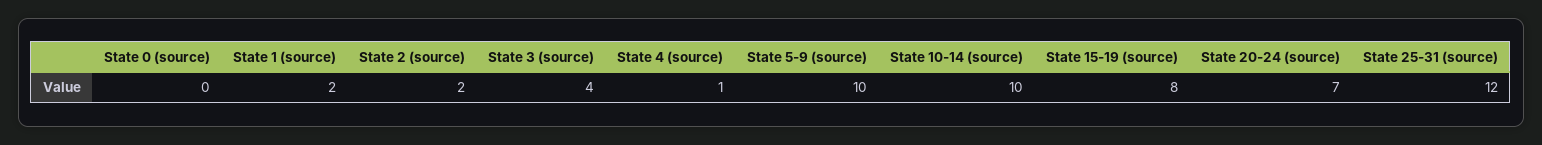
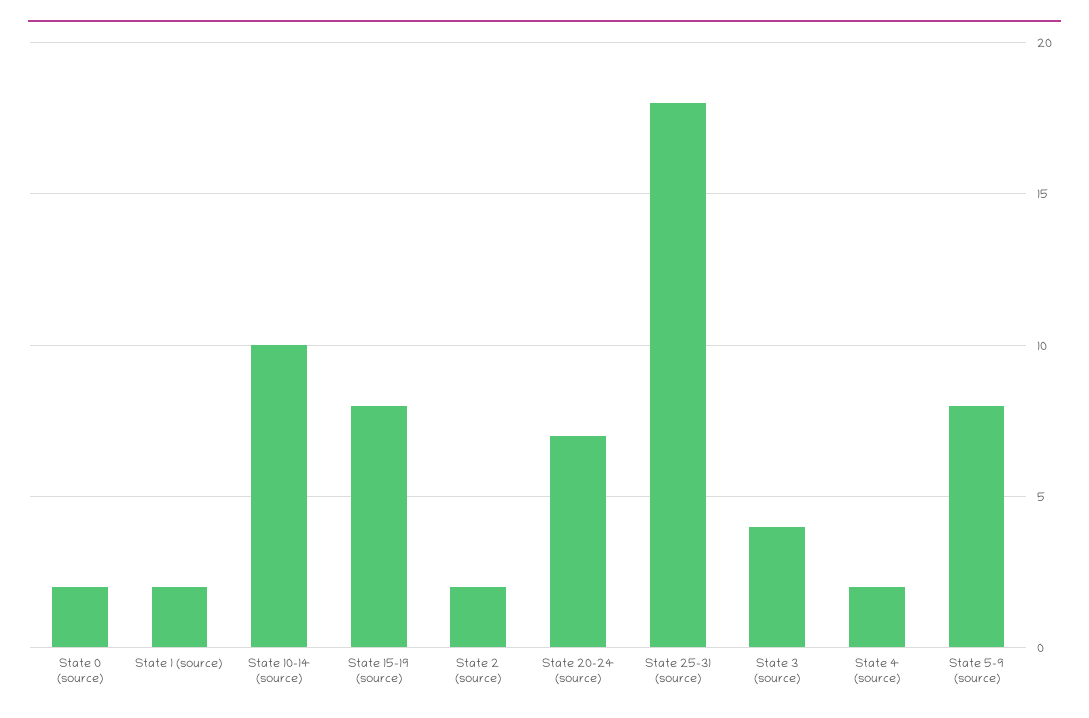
State 0 (source): 0 -> 2
State 4 (source): 1 -> 2
State 5-9 (source): 10 -> 8
State 25-31 (source): 12 -> 18

